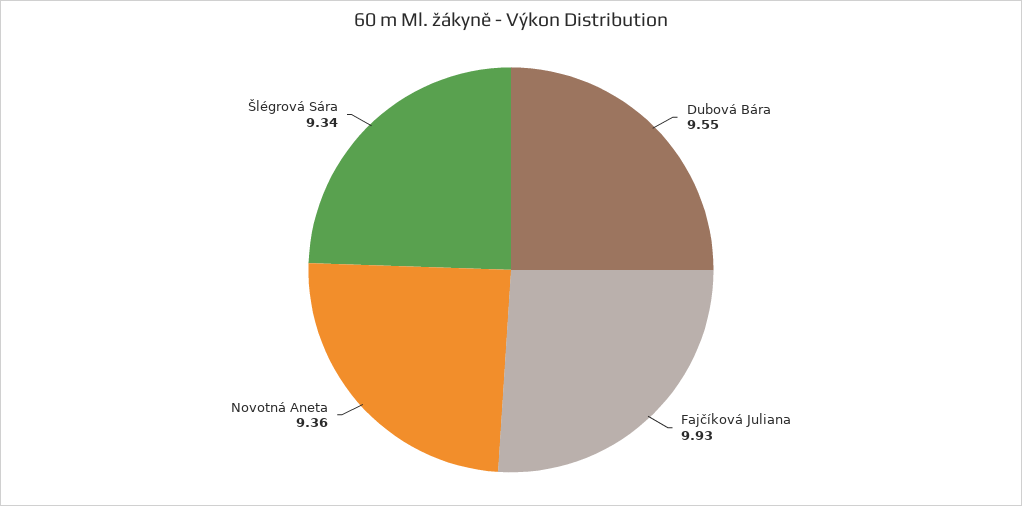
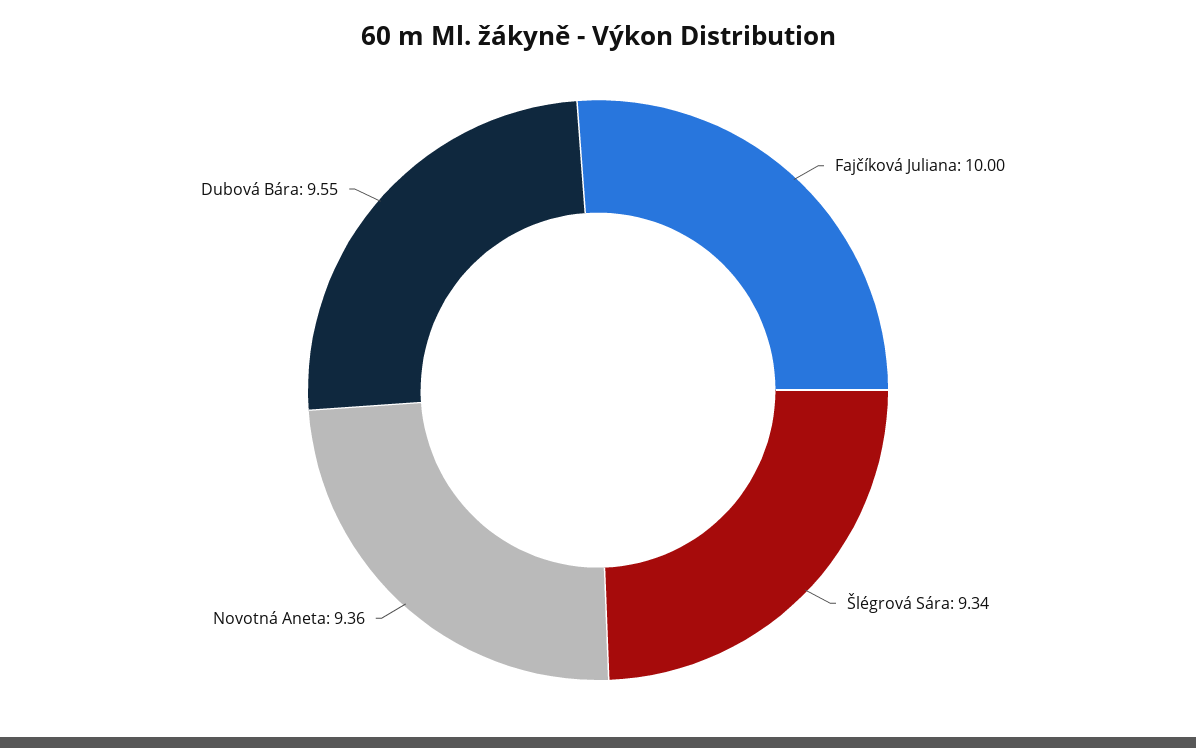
Fajčíková Juliana: 9.93 -> 10

